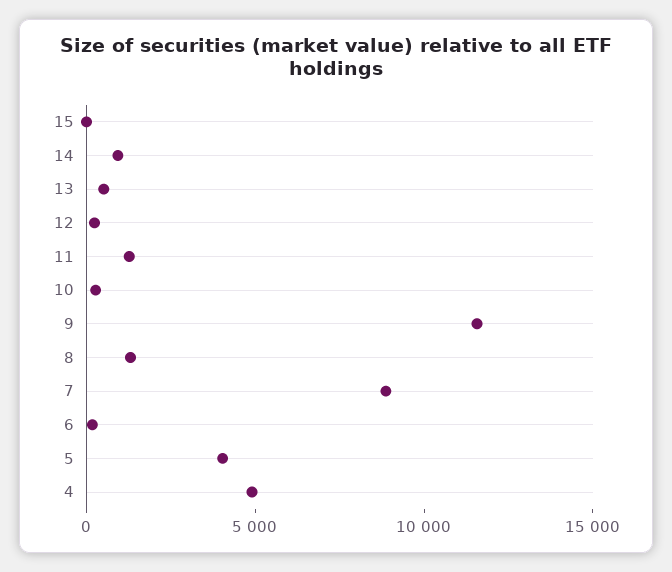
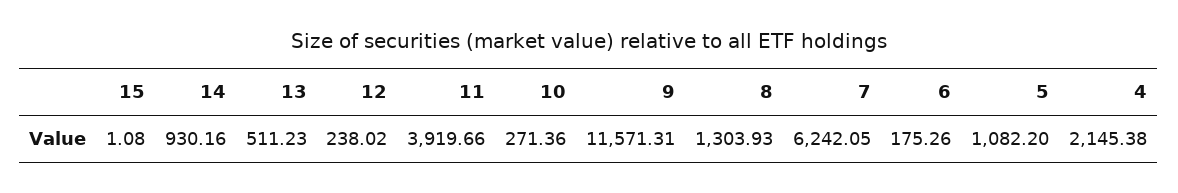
11: 1000 -> 3919.66
7: 9000 -> 6242.05
5: 4000 -> 1082.2
4: 5000 -> 2145.38

